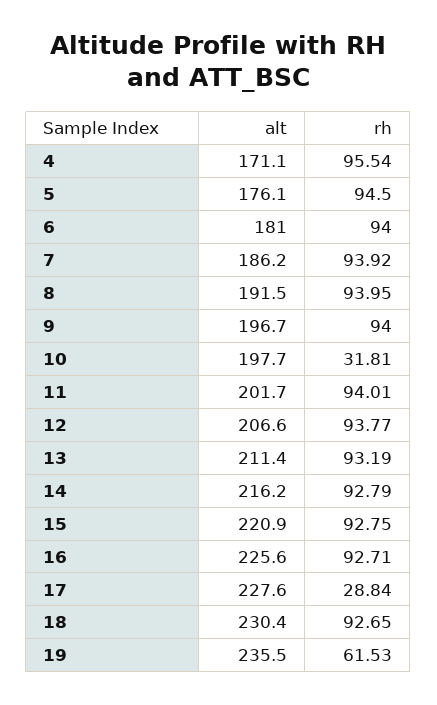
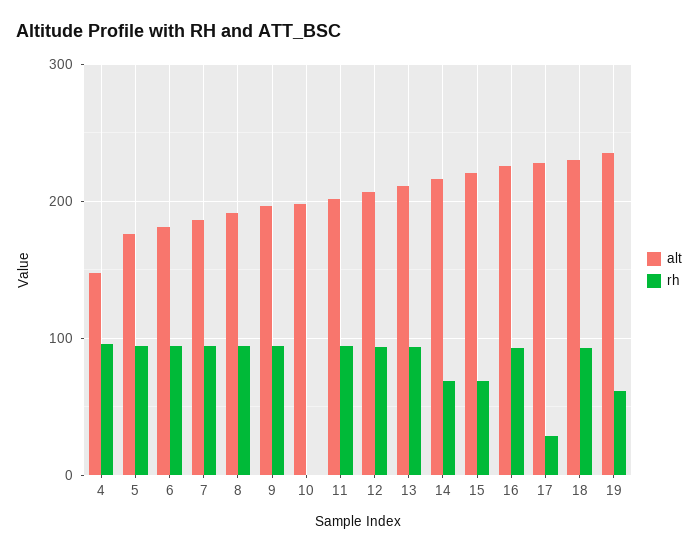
alt, 4: 171.1 -> 150
rh, 10: 31.81 -> 0
rh, 14: 92.79 -> 70
rh, 15: 92.75 -> 70

